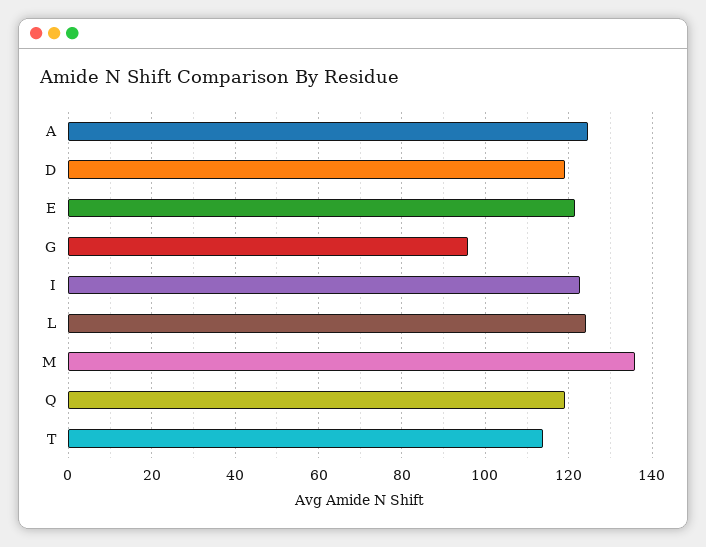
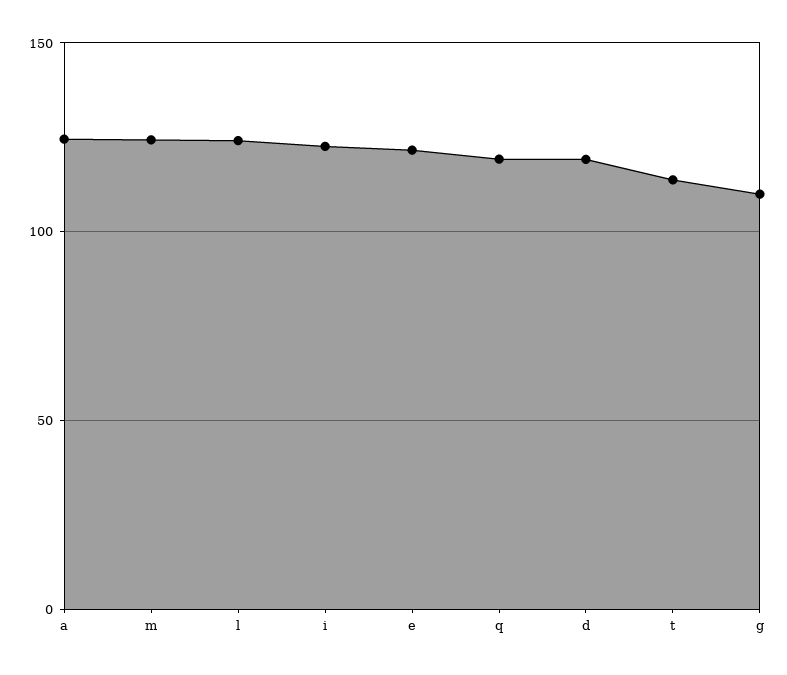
G: 96 -> 110
M: 136 -> 125

